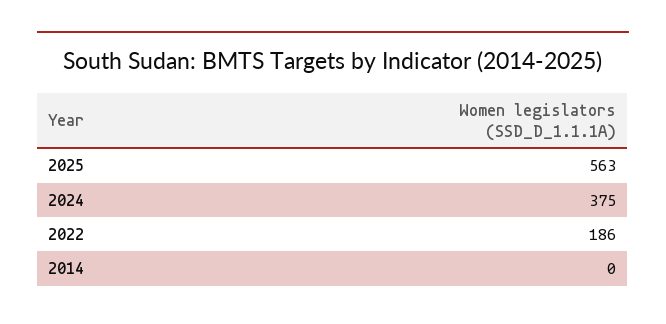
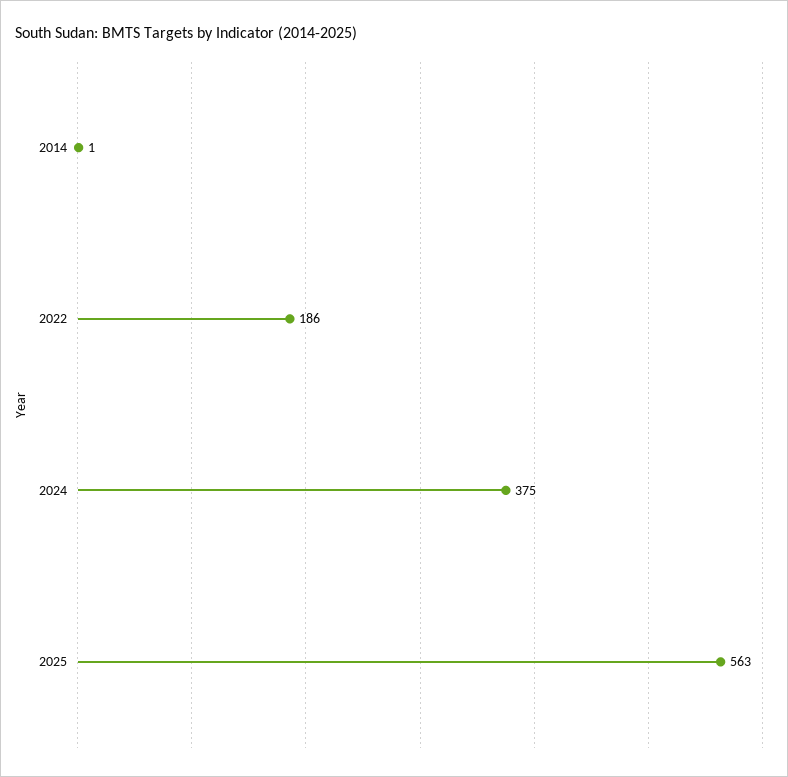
2014: 0 -> 1

